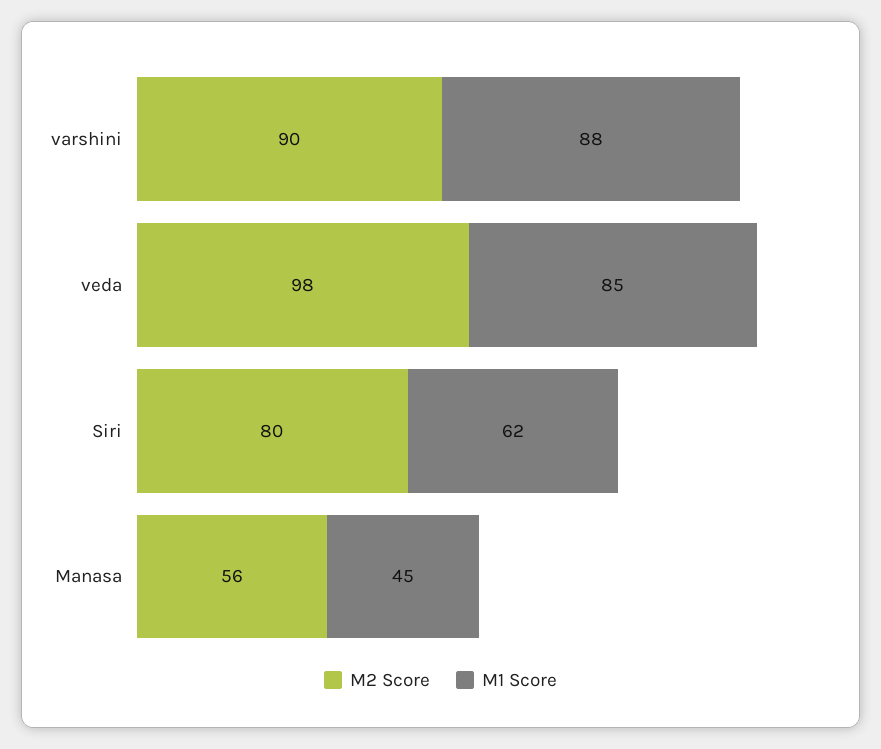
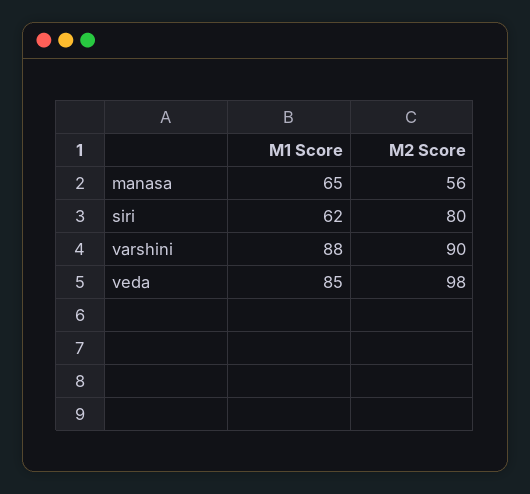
M1 Score, Manasa: 45 -> 65

